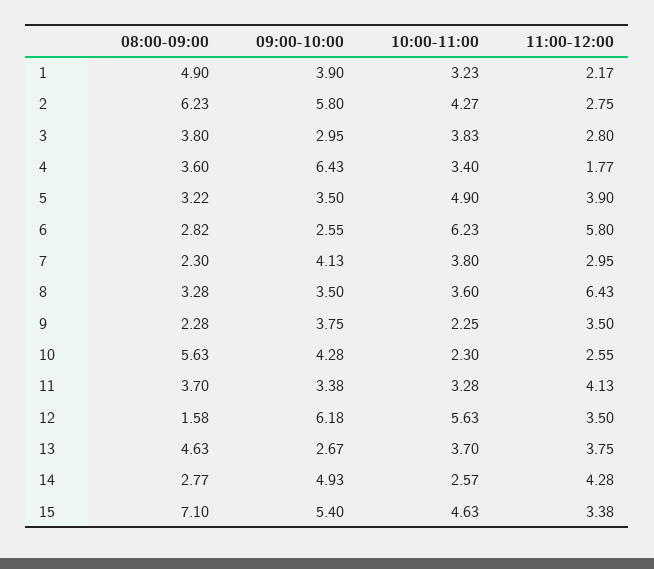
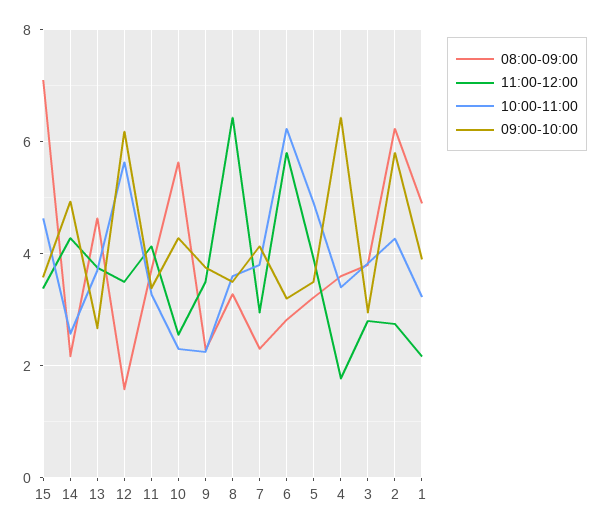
09:00-10:00, 6: 2.55 -> 3.2
08:00-09:00, 14: 2.77 -> 2.2
09:00-10:00, 15: 5.4 -> 3.6

